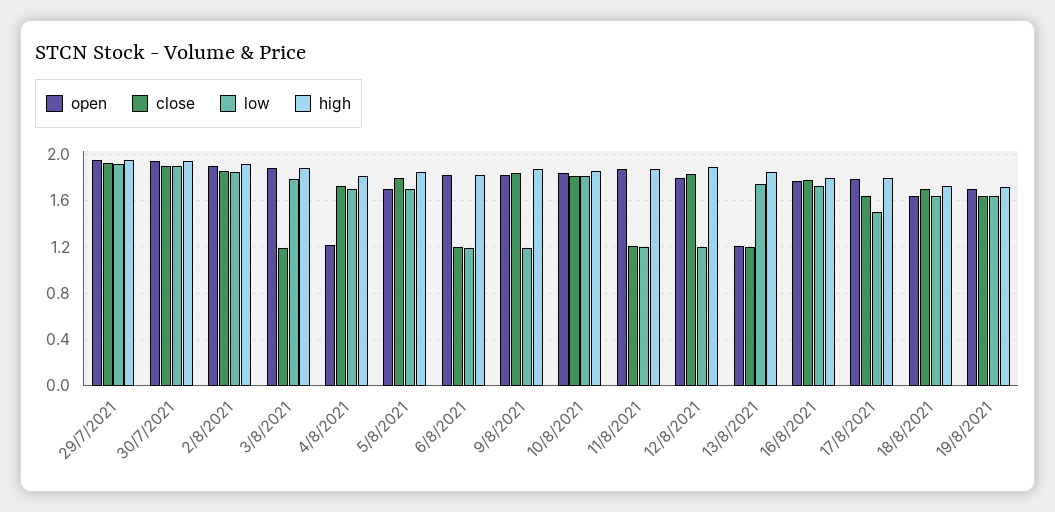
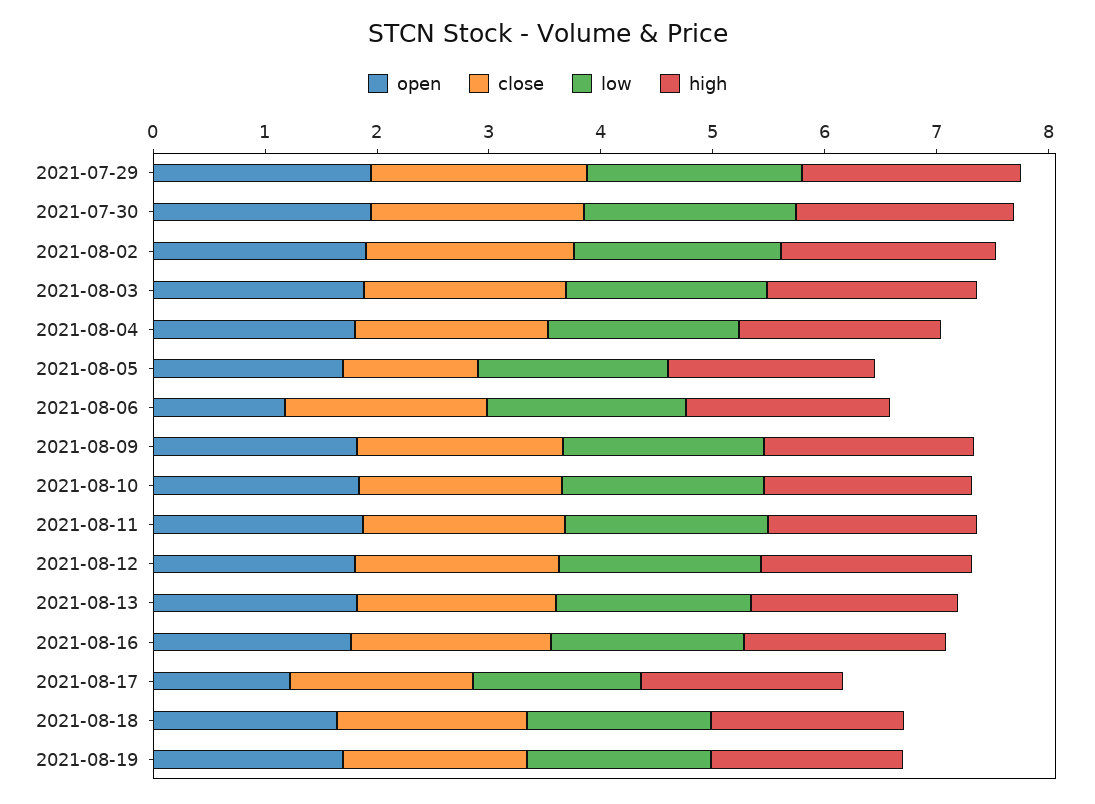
close, 3/8/2021: 1.2 -> 1.8
open, 4/8/2021: 1.2 -> 1.8
close, 5/8/2021: 1.8 -> 1.2
open, 6/8/2021: 1.8 -> 1.2
close, 6/8/2021: 1.2 -> 1.8
low, 6/8/2021: 1.2 -> 1.8
low, 9/8/2021: 1.2 -> 1.8
close, 11/8/2021: 1.2 -> 1.8
low, 11/8/2021: 1.2 -> 1.8
low, 12/8/2021: 1.2 -> 1.8
open, 13/8/2021: 1.2 -> 1.8
close, 13/8/2021: 1.2 -> 1.8
open, 17/8/2021: 1.8 -> 1.2

